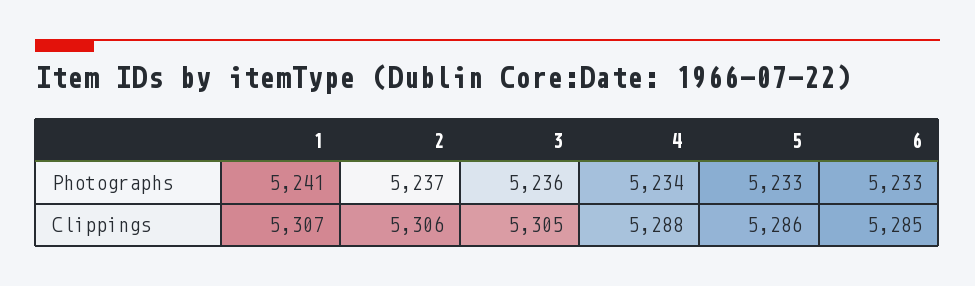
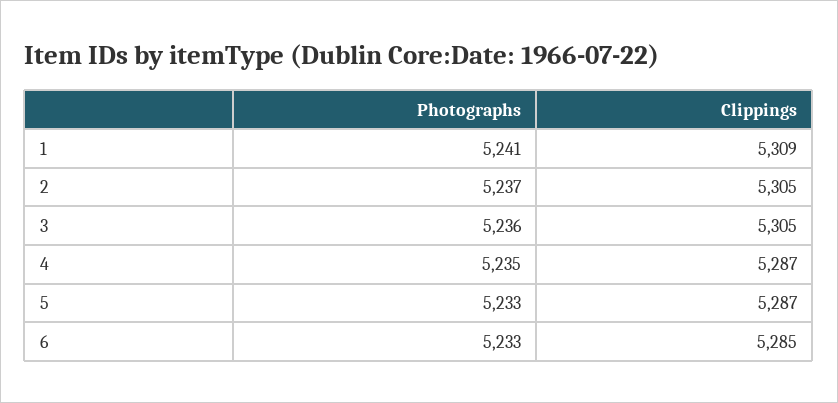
4, Photographs: 5234 -> 5235
1, Clippings: 5307 -> 5309
2, Clippings: 5306 -> 5305
4, Clippings: 5288 -> 5287
5, Clippings: 5286 -> 5287

